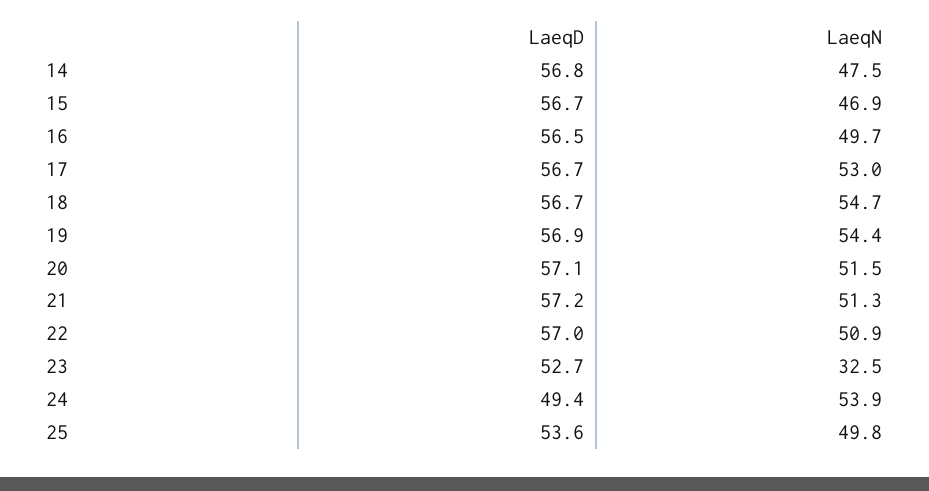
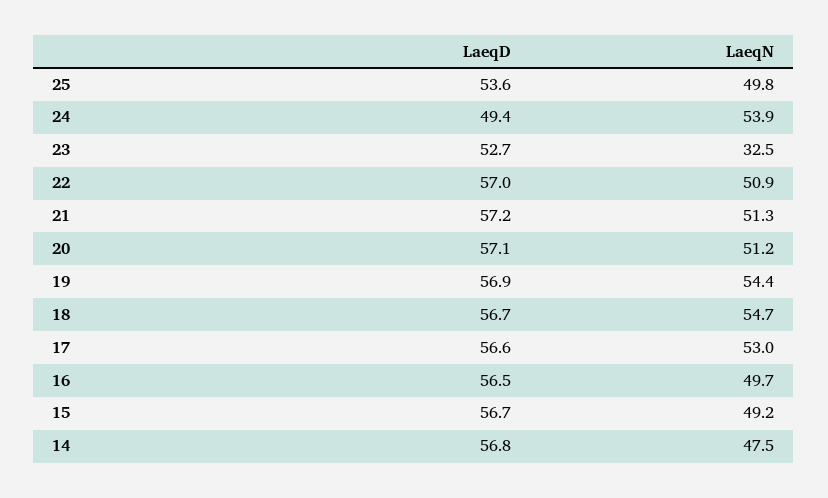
LaeqN, 15: 46.9 -> 49.2
LaeqD, 17: 56.7 -> 56.6
LaeqN, 20: 51.5 -> 51.2

